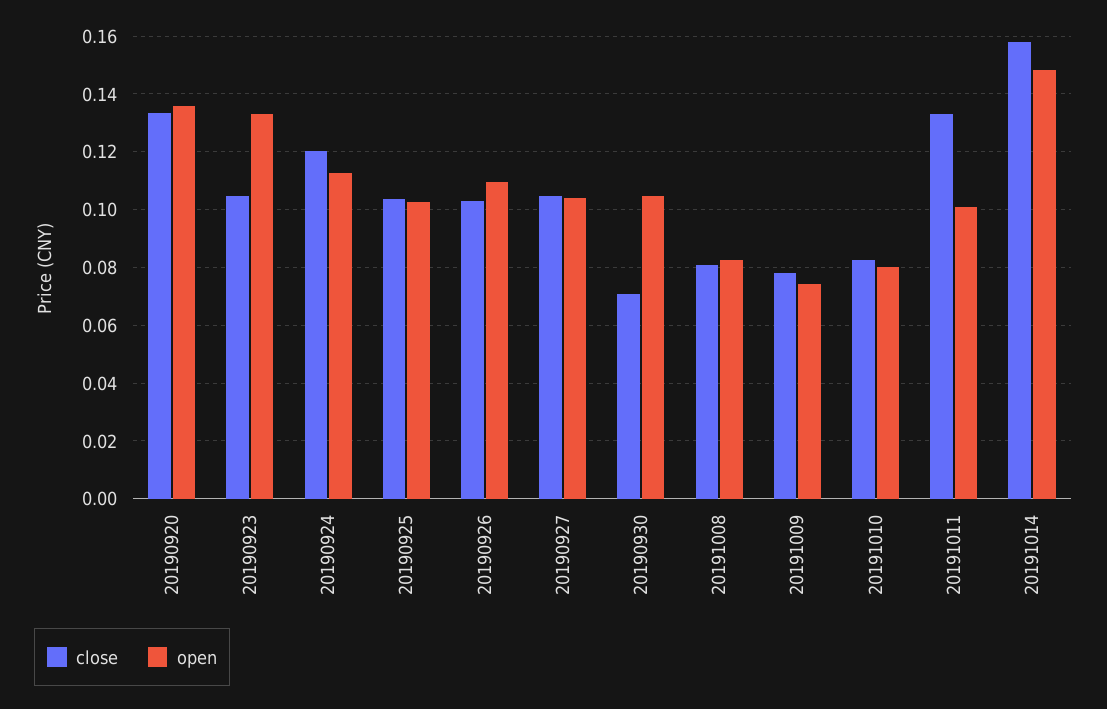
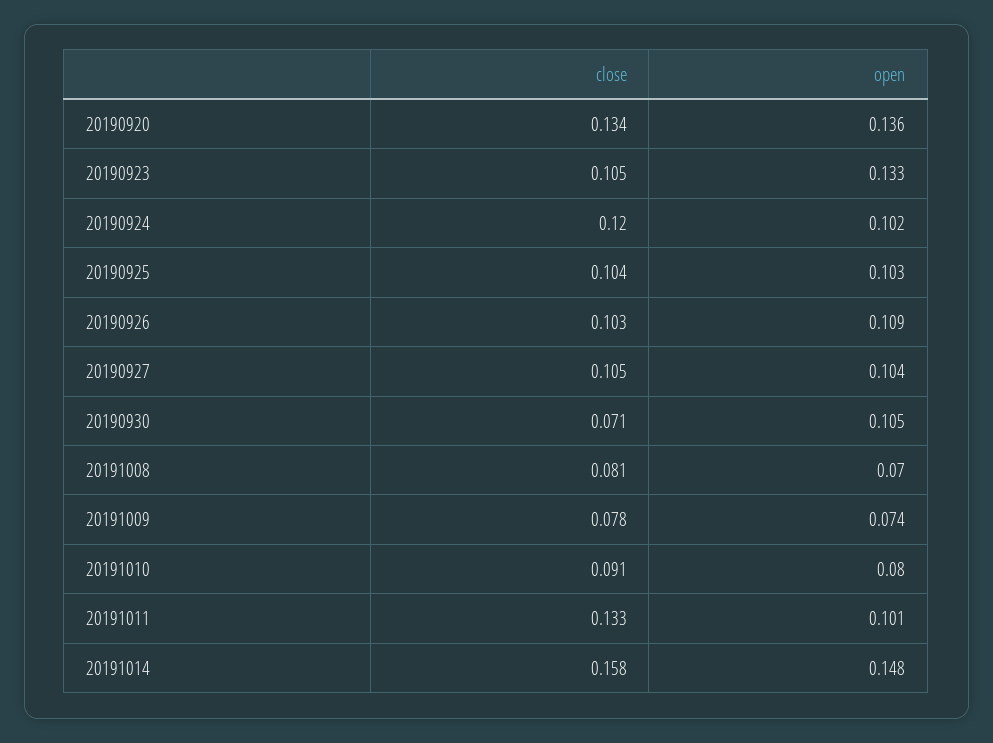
open, 20190924: 0.1125 -> 0.102
open, 20191008: 0.0825 -> 0.07
close, 20191010: 0.0825 -> 0.091

